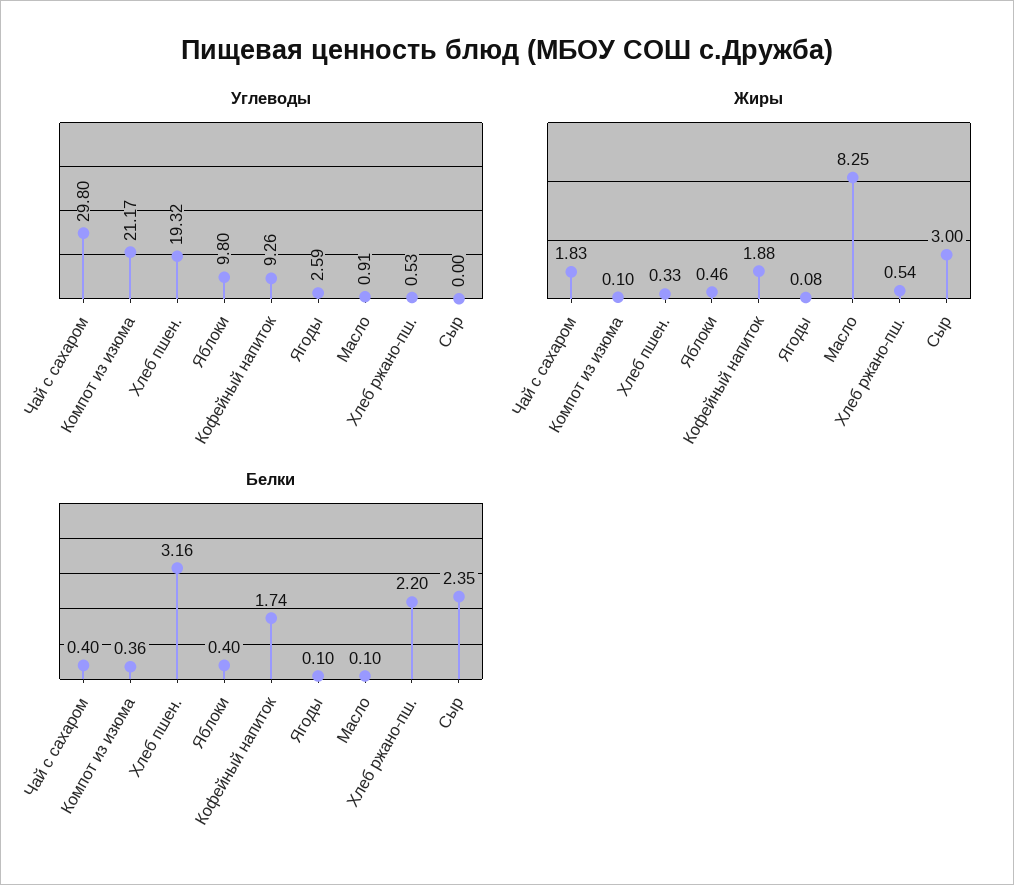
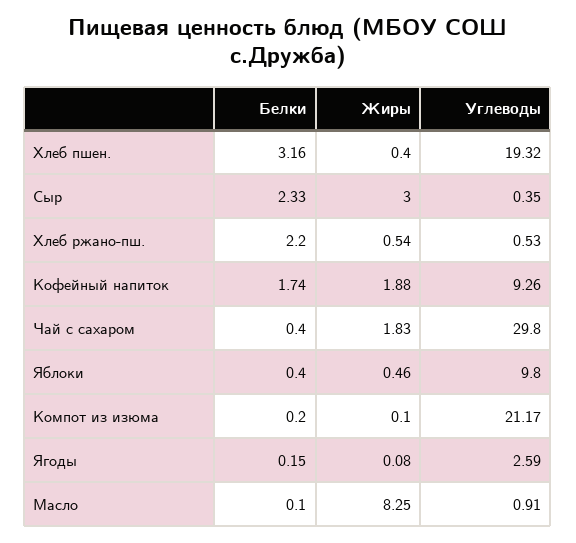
Углеводы, Сыр: 0 -> 0.35
Жиры, Хлеб пшен.: 0.33 -> 0.4
Белки, Компот из изюма: 0.36 -> 0.2
Белки, Ягоды: 0.1 -> 0.15
Белки, Сыр: 2.35 -> 2.33

